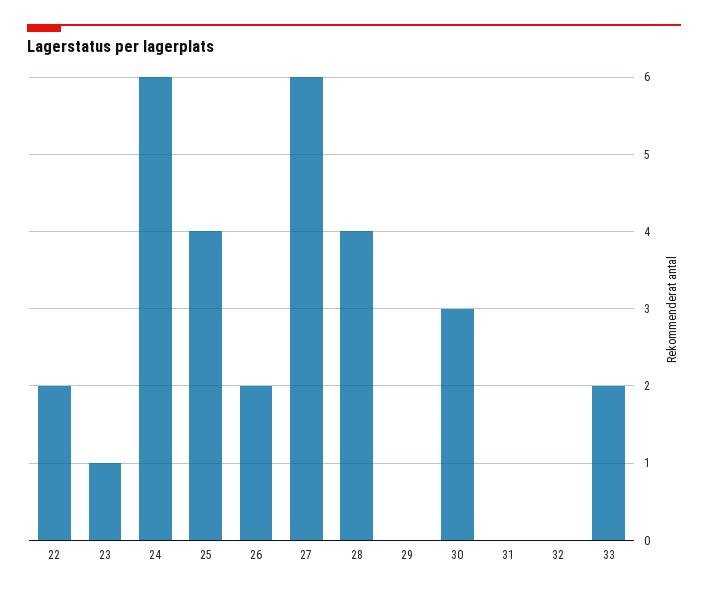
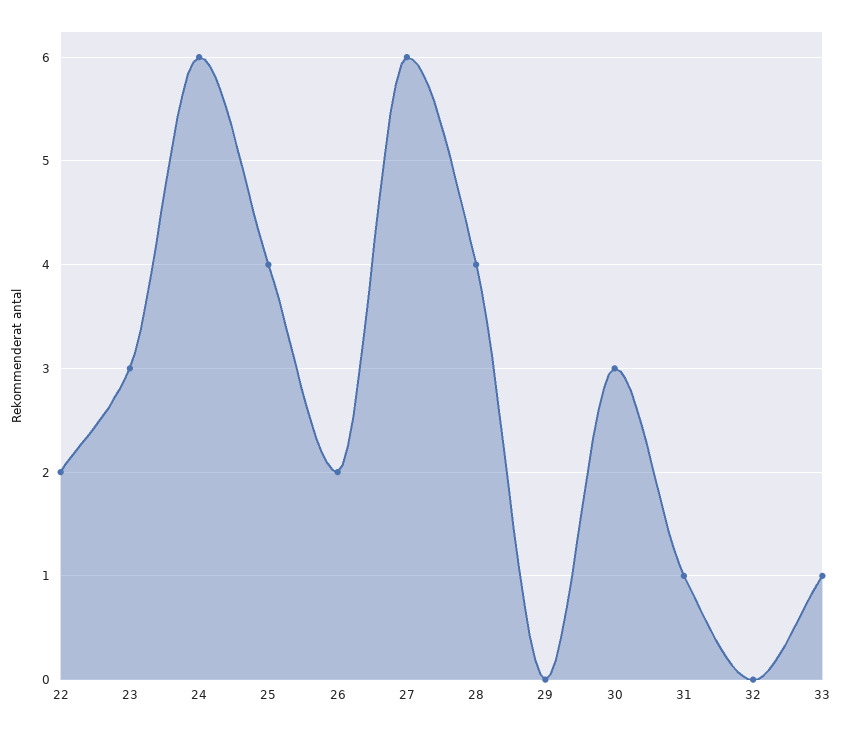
23: 1 -> 3
31: 0 -> 1
33: 2 -> 1

